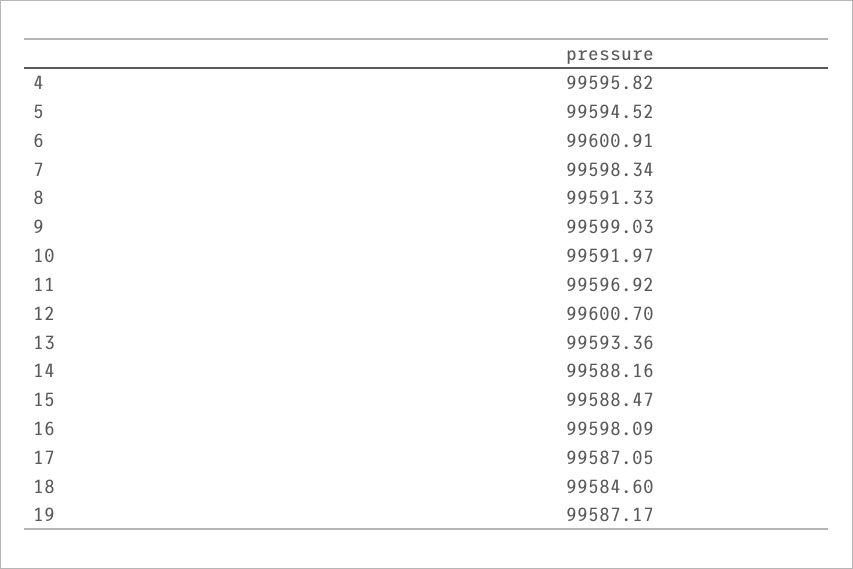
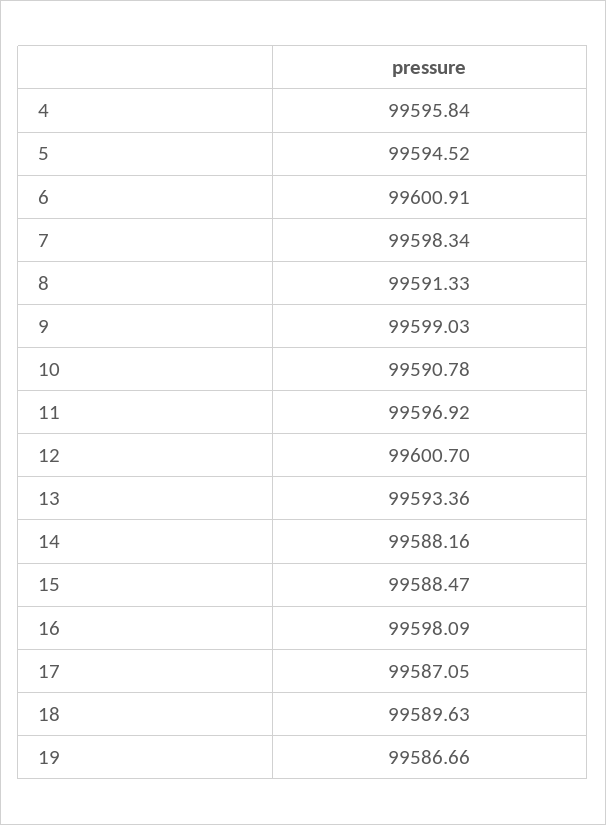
4: 99595.82 -> 99595.84
10: 99591.97 -> 99590.78
18: 99584.6 -> 99589.63
19: 99587.17 -> 99586.66

